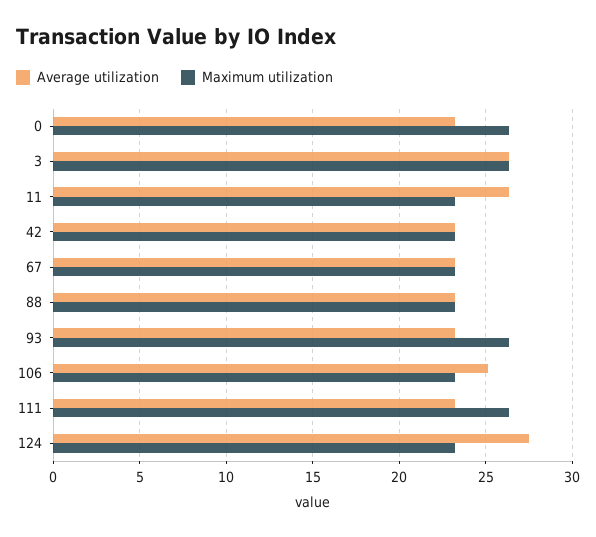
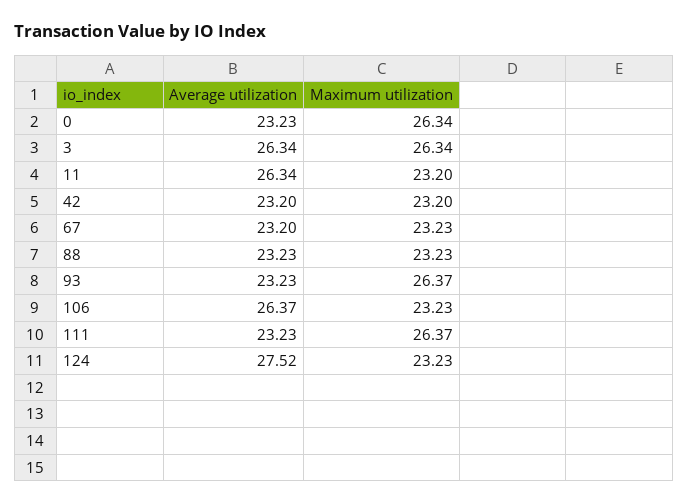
Average utilization, 106: 25 -> 26.37

